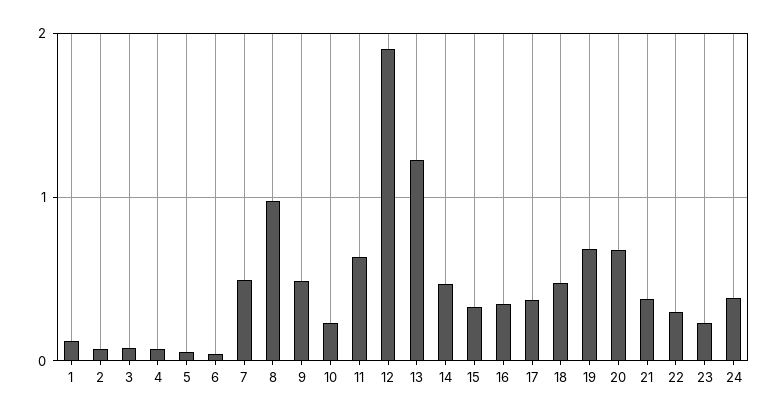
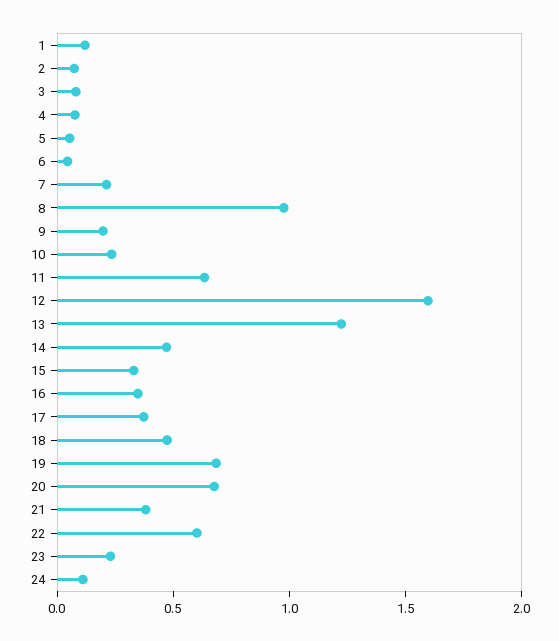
7: 0.5 -> 0.2
9: 0.5 -> 0.2
12: 1.9 -> 1.6
22: 0.3 -> 0.6
24: 0.4 -> 0.1

